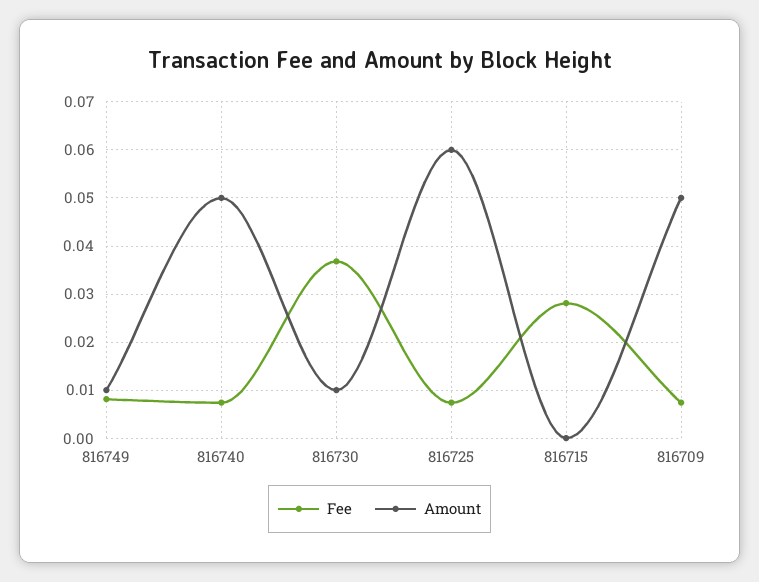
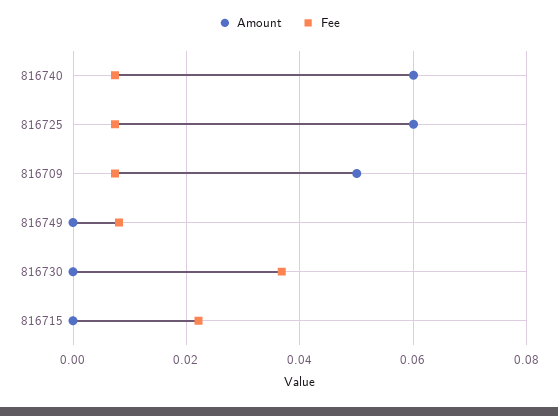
Amount, 816749: 0.01 -> 0
Amount, 816740: 0.05 -> 0.06
Amount, 816730: 0.01 -> 0
Fee, 816715: 0.028 -> 0.022

